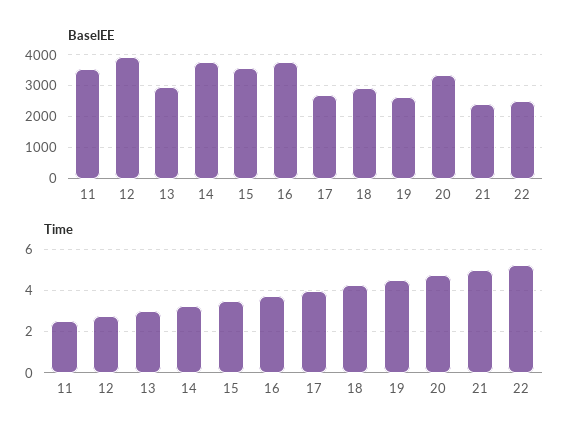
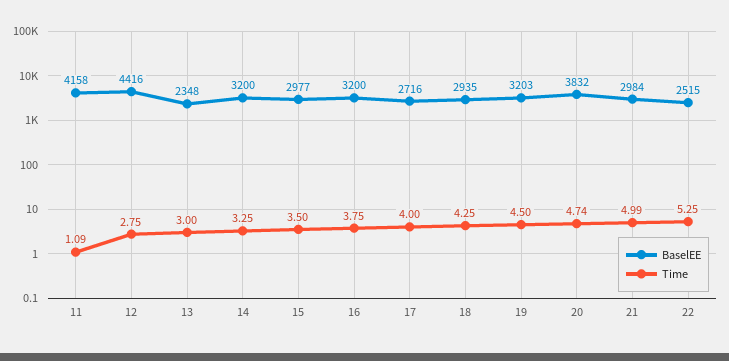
BaselEE, 11: 3600 -> 4158
BaselEE, 12: 4000 -> 4416
BaselEE, 13: 3000 -> 2348
BaselEE, 14: 3800 -> 3200
BaselEE, 15: 3600 -> 2977
BaselEE, 16: 3800 -> 3200
BaselEE, 19: 2600 -> 3203
BaselEE, 20: 3400 -> 3832
BaselEE, 21: 2400 -> 2984
Time, 11: 2.5 -> 1.09

